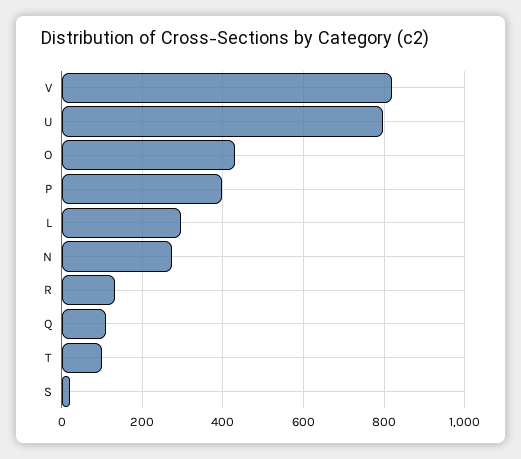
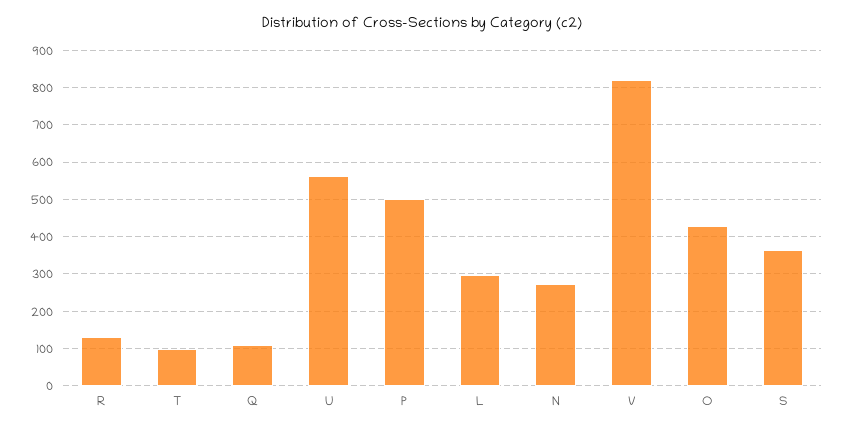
U: 800 -> 560
P: 400 -> 500
S: 20 -> 360

